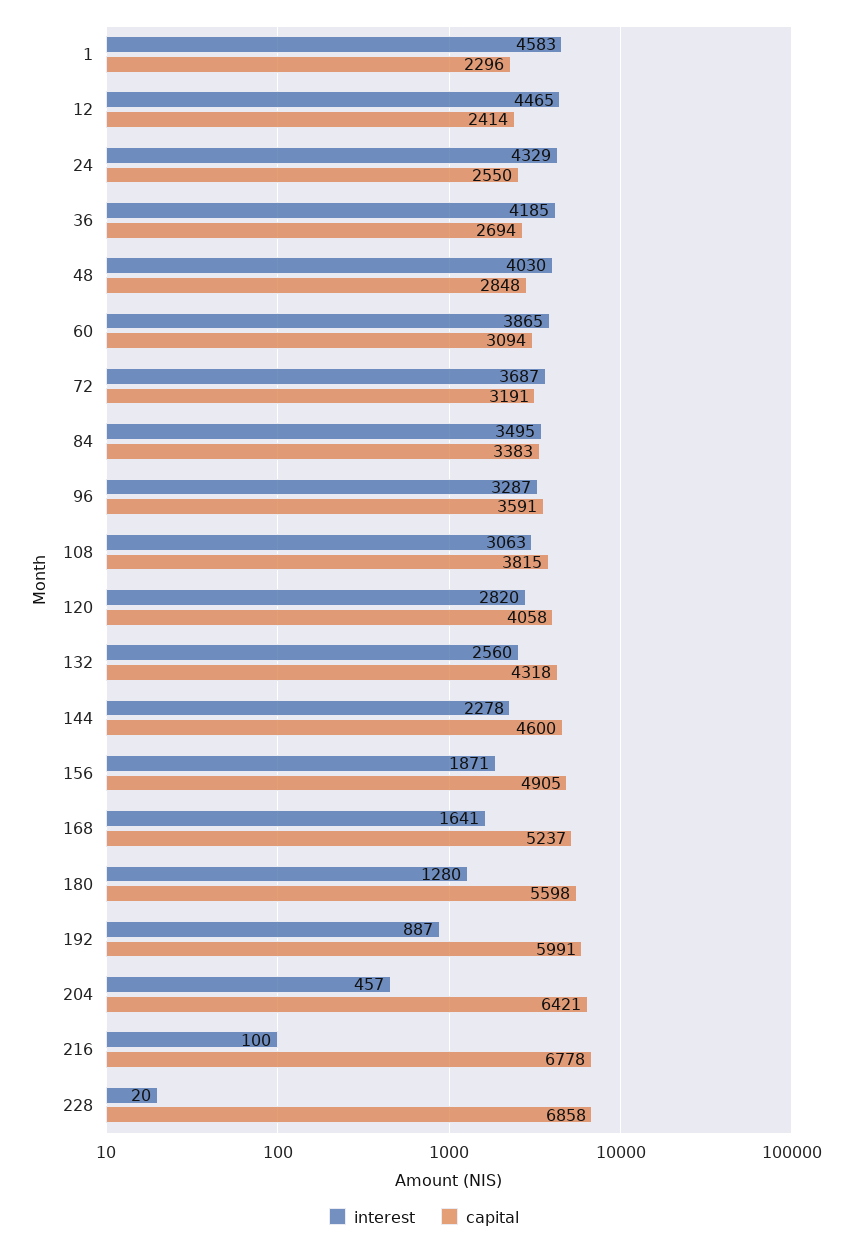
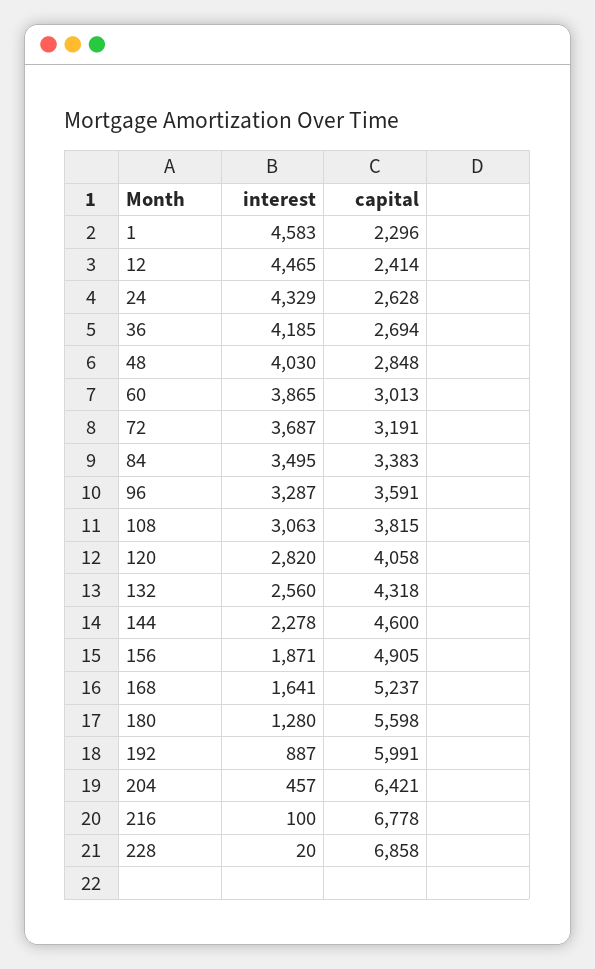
capital, 24: 2550 -> 2628
capital, 60: 3094 -> 3013

